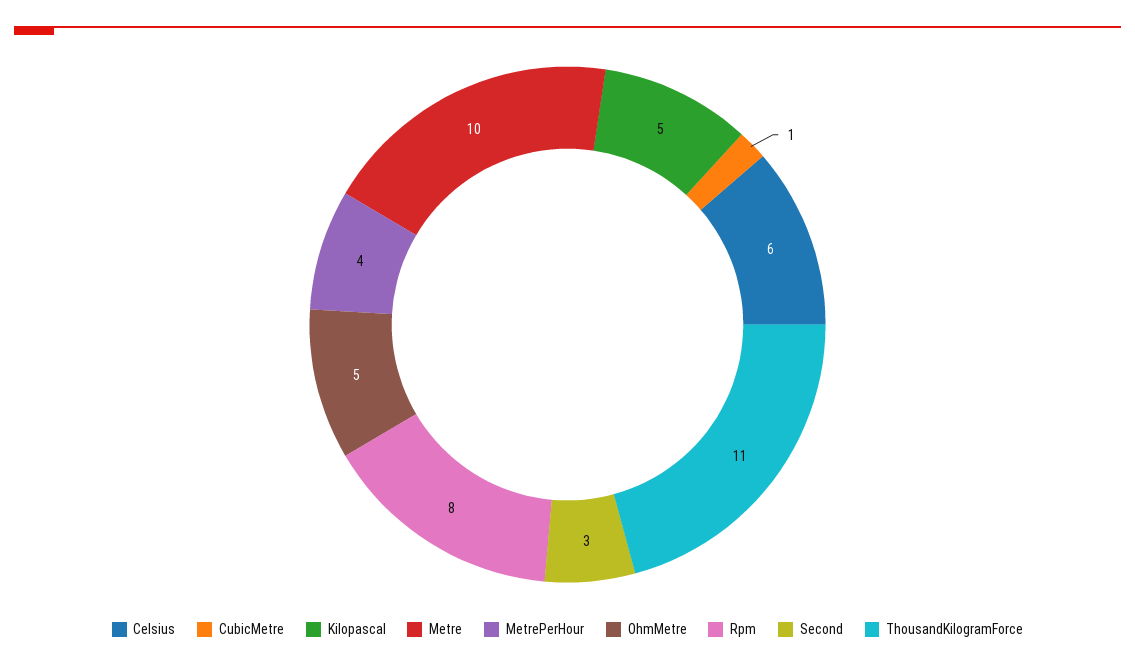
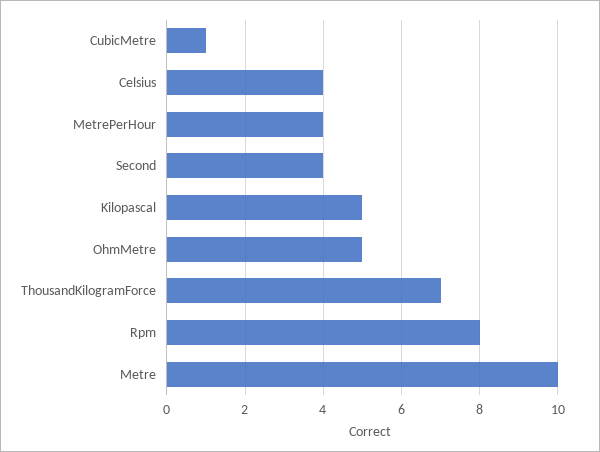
Celsius: 6 -> 4
Second: 3 -> 4
ThousandKilogramForce: 11 -> 7

